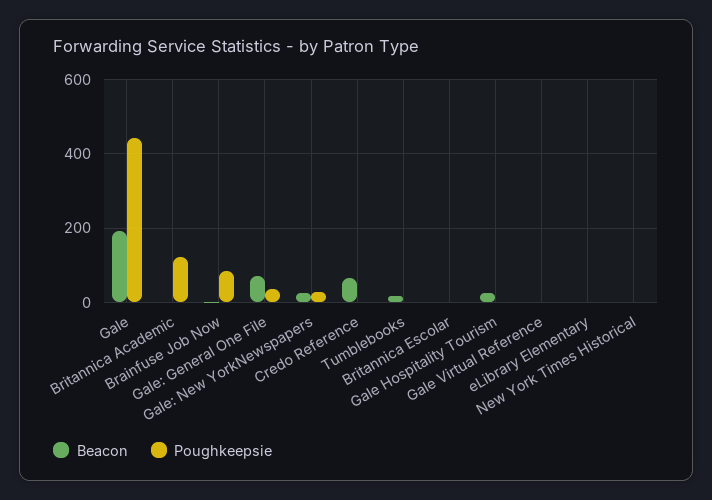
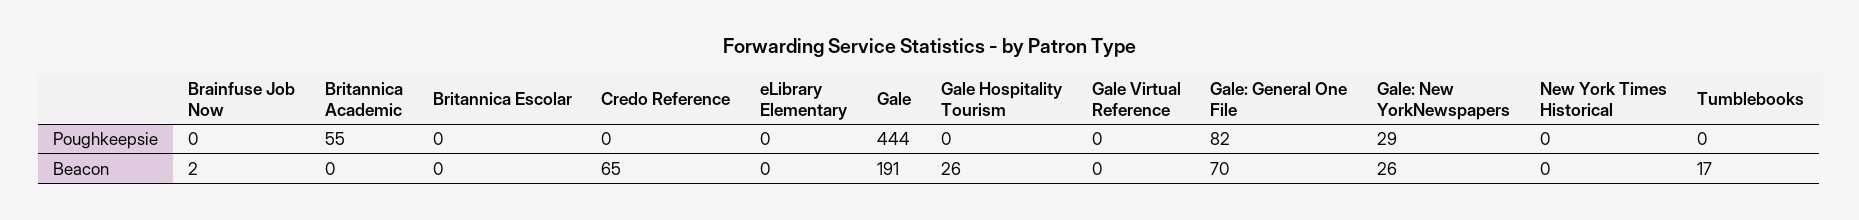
Poughkeepsie, Britannica Academic: 120 -> 55
Poughkeepsie, Brainfuse Job Now: 80 -> 0
Poughkeepsie, Gale: General One File: 40 -> 82

